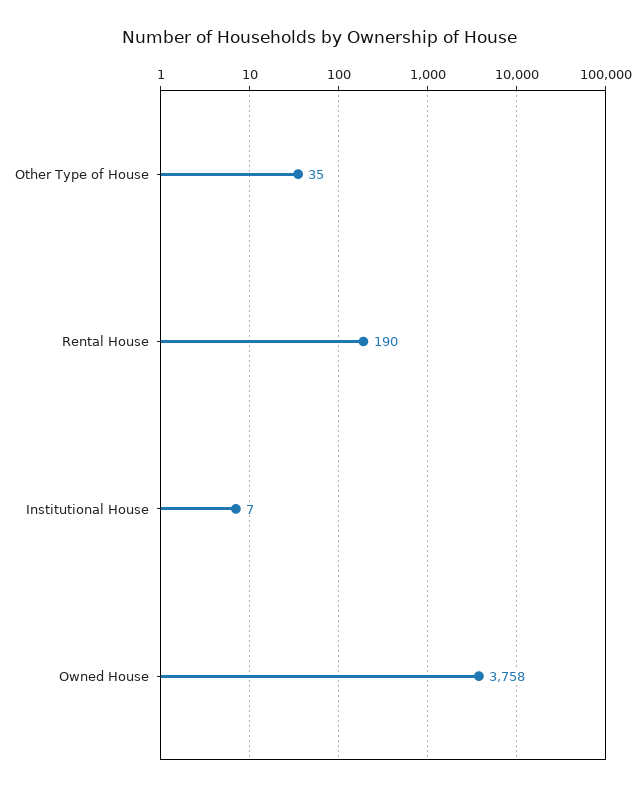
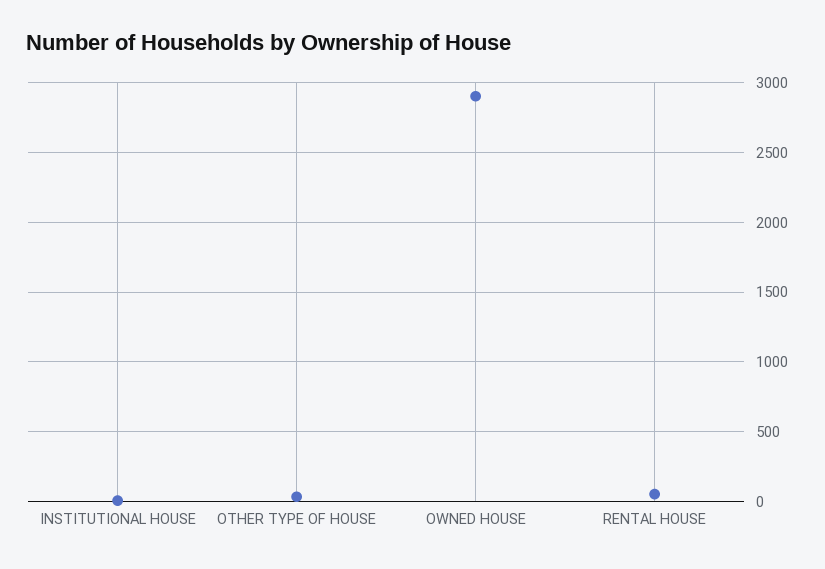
Rental House: 190 -> 50
Owned House: 3758 -> 2900

